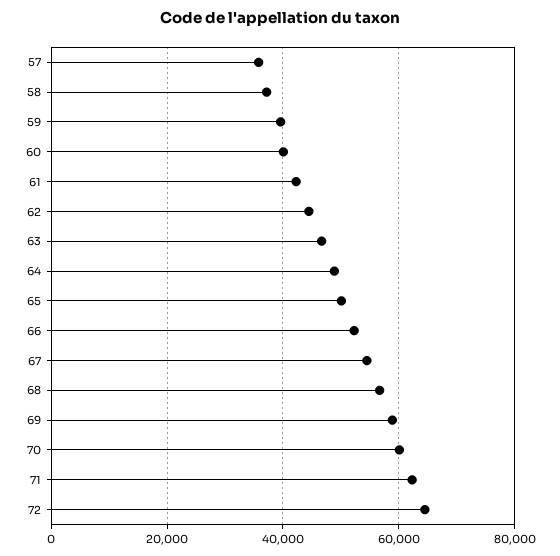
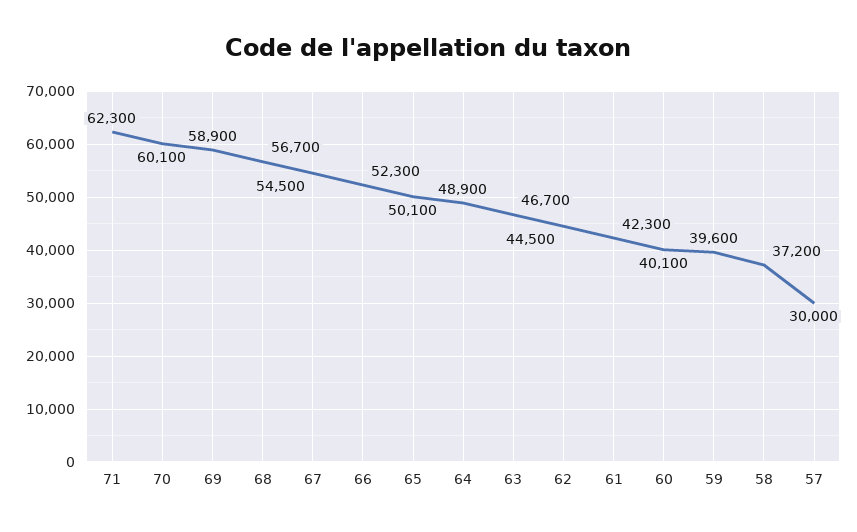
57: 36000 -> 30000
72: 64000 -> none

